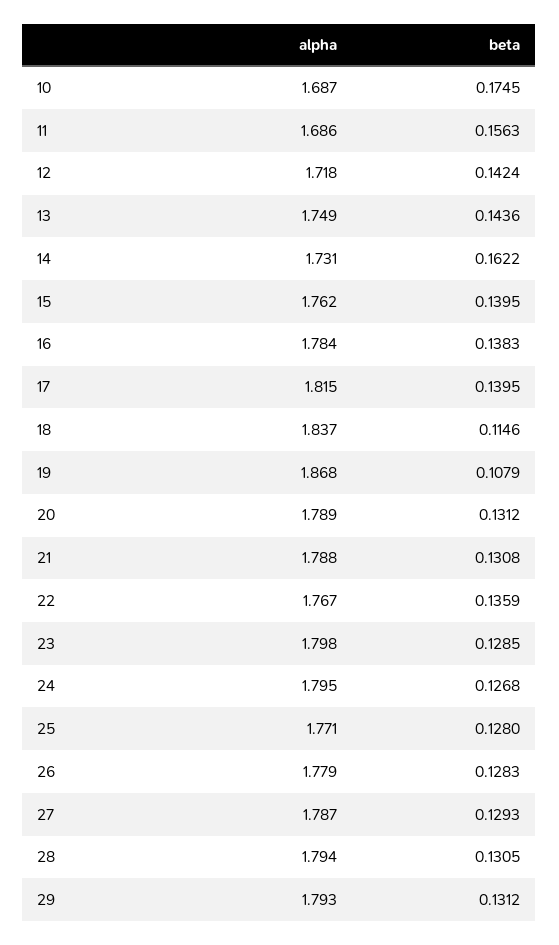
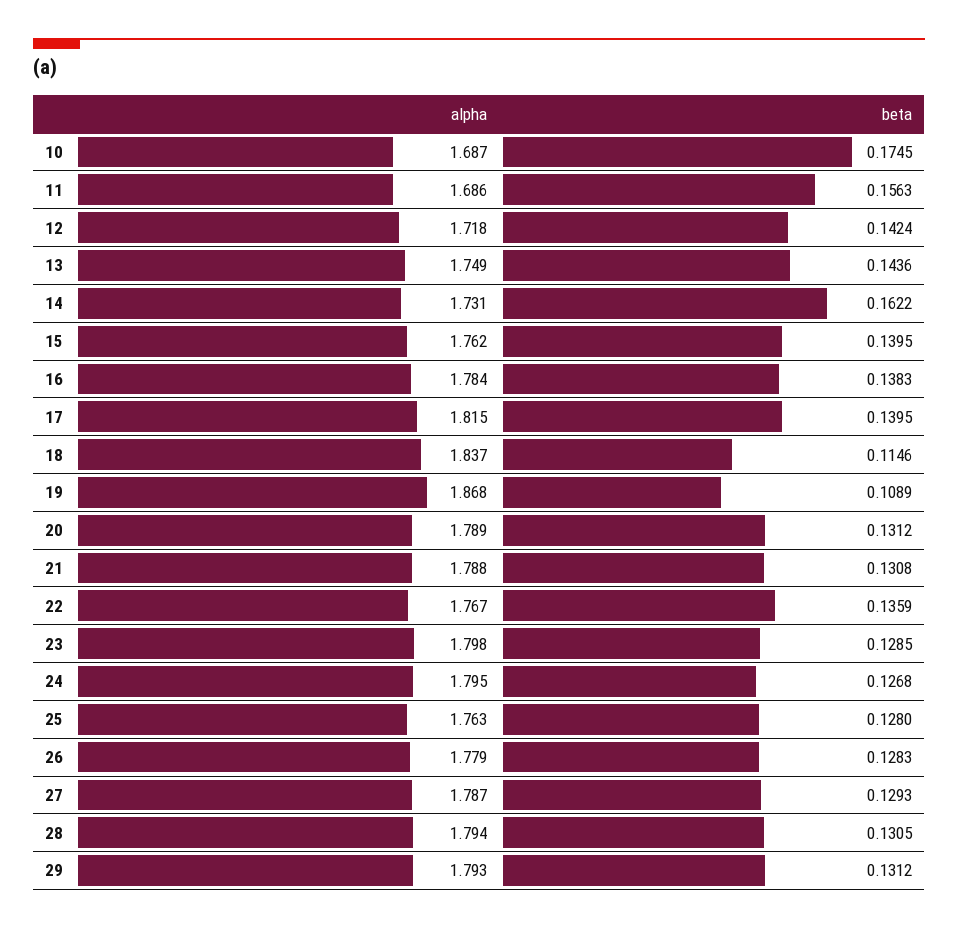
beta, 19: 0.1079 -> 0.1089
alpha, 25: 1.771 -> 1.763

